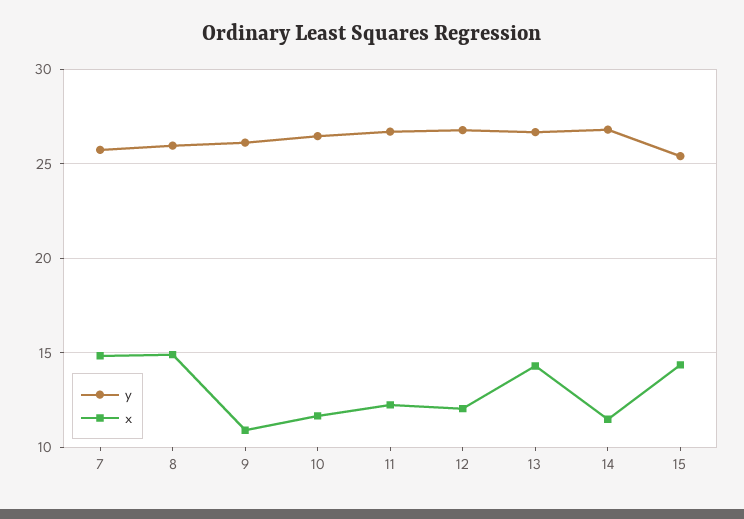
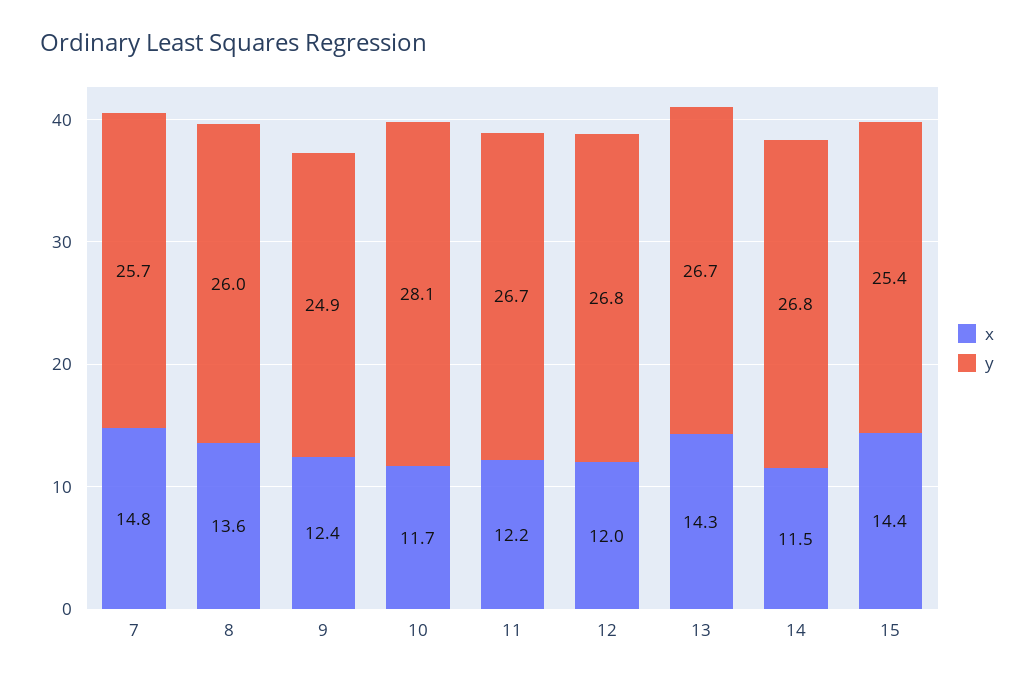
x, 8: 15 -> 13.6
y, 9: 26 -> 24.9
x, 9: 11 -> 12.4
y, 10: 26.5 -> 28.1

